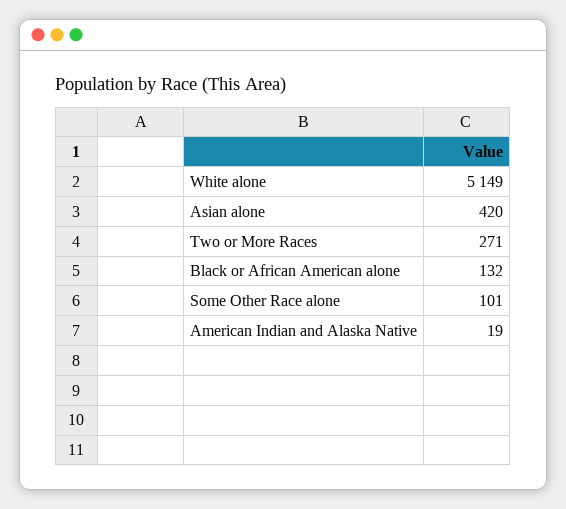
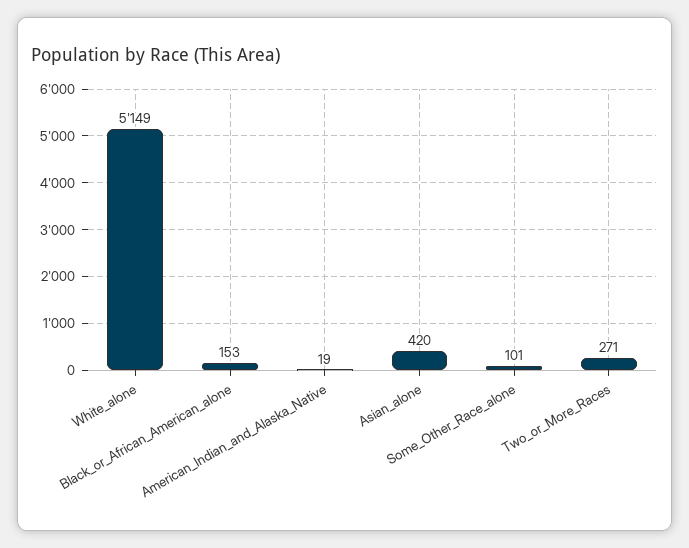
Black or African American alone: 132 -> 153

